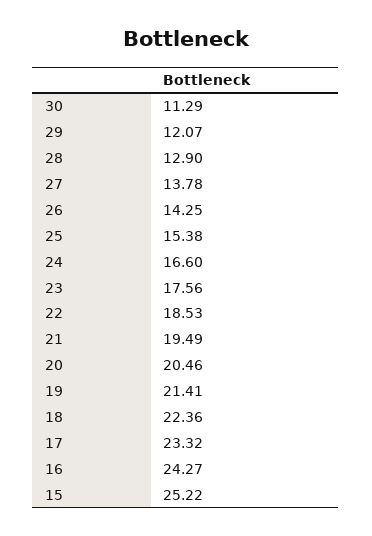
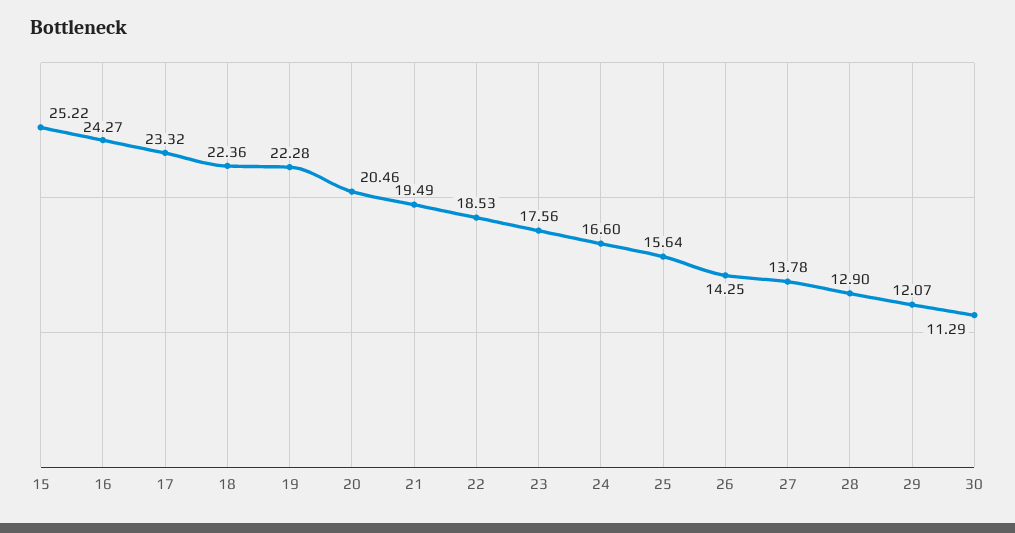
25: 15.38 -> 15.64
19: 21.41 -> 22.28

